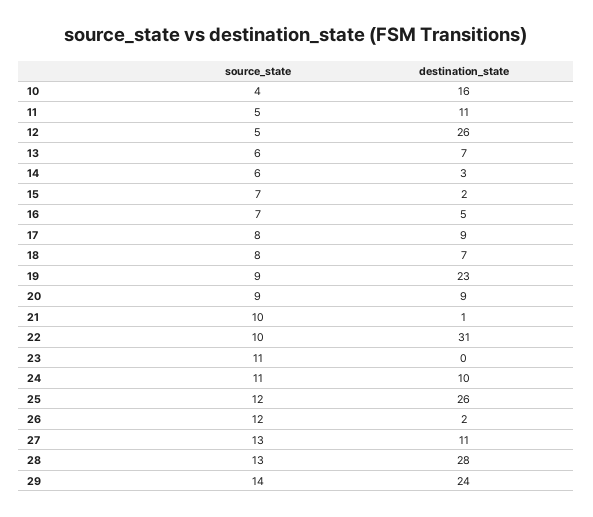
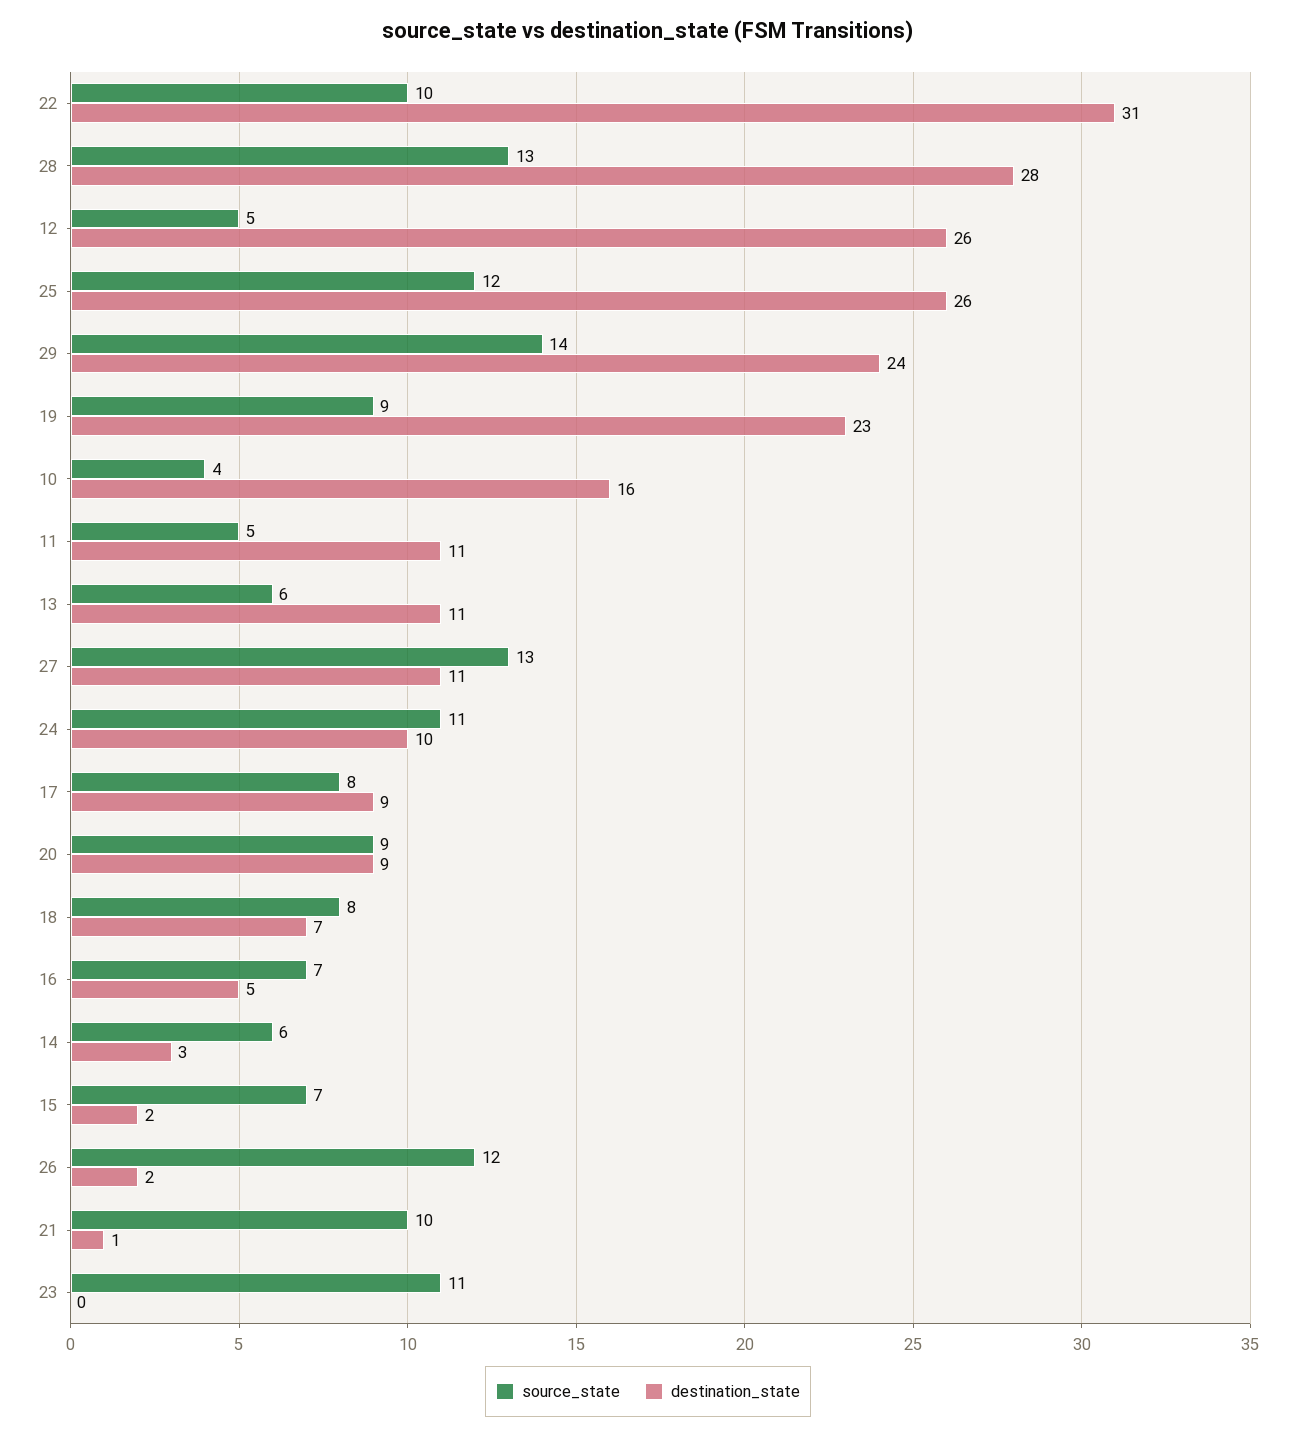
destination_state, 13: 7 -> 11

